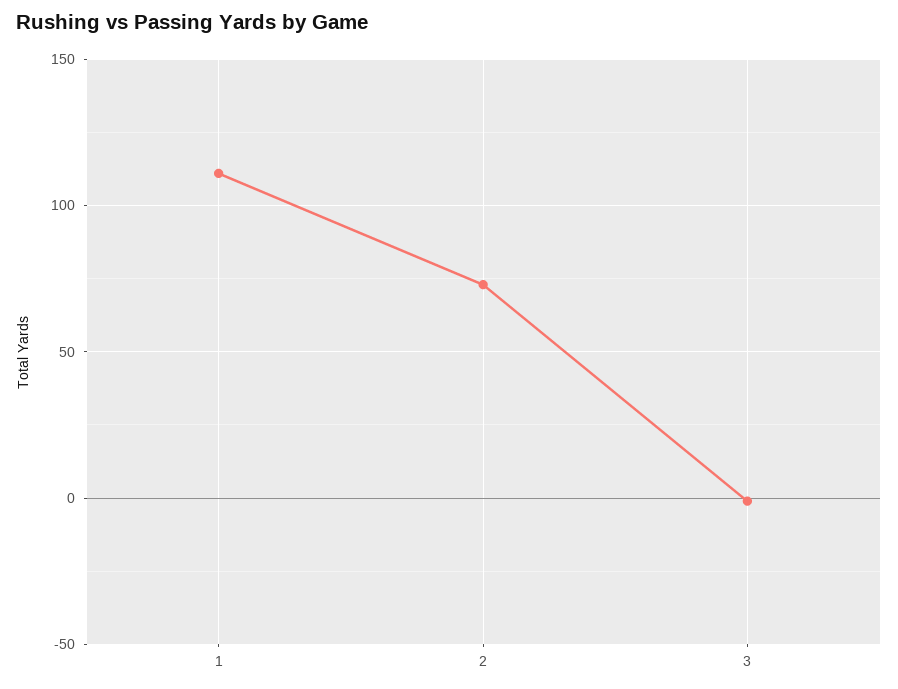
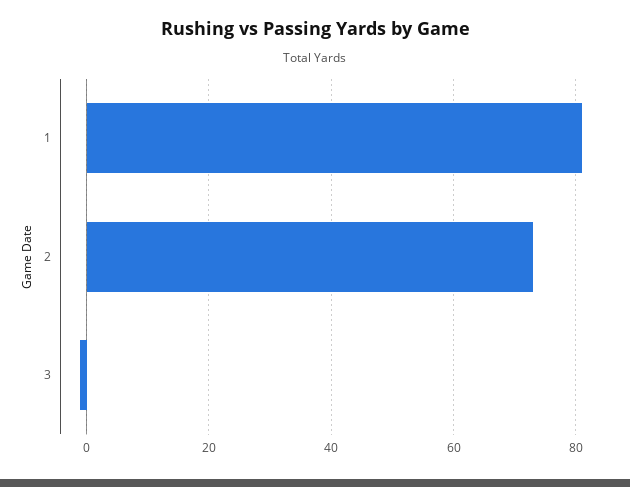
1: 110 -> 80

